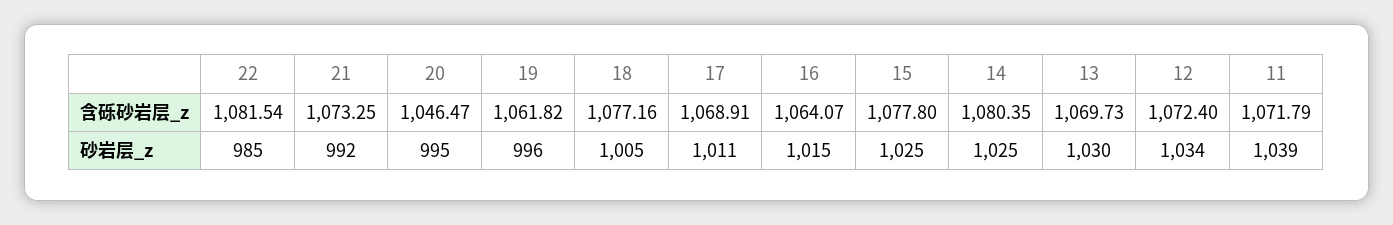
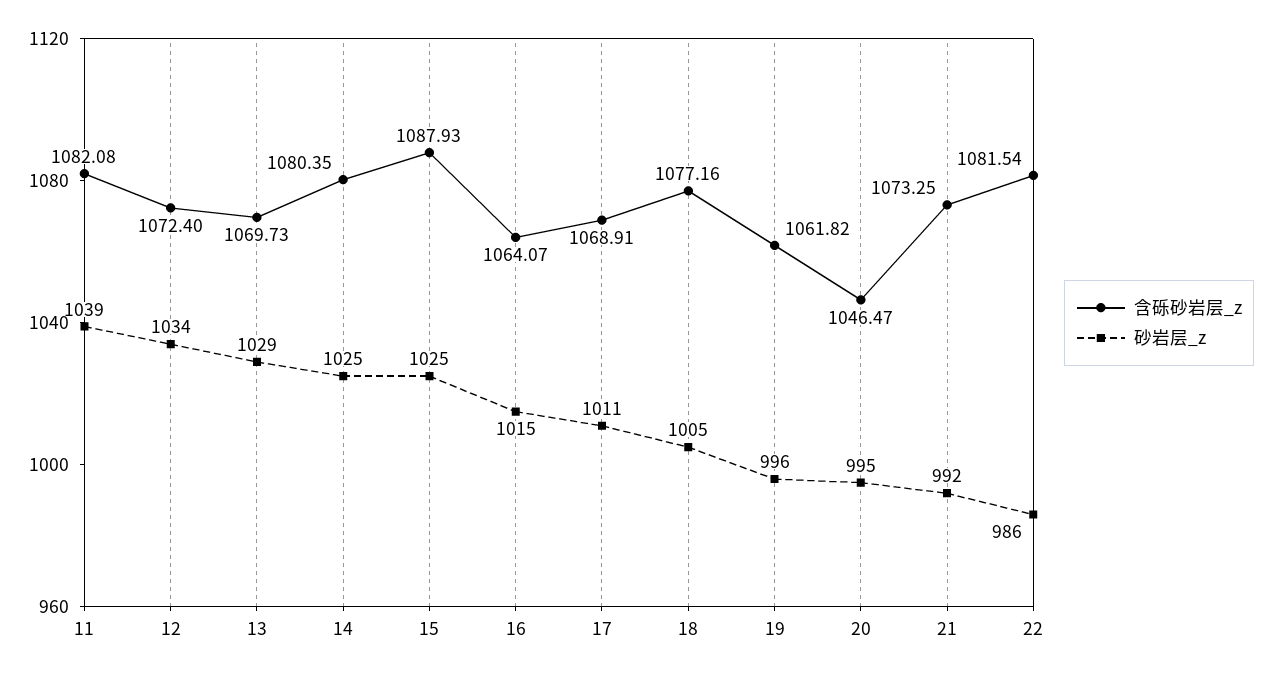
含砾砂岩层_z, 15: 1077.8 -> 1087.93
含砾砂岩层_z, 11: 1071.79 -> 1082.08
砂岩层_z, 22: 985 -> 986
砂岩层_z, 13: 1030 -> 1029

